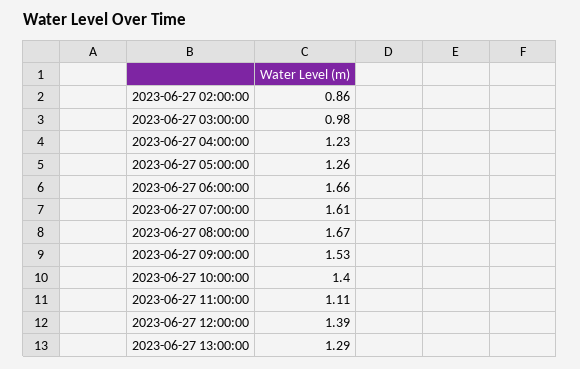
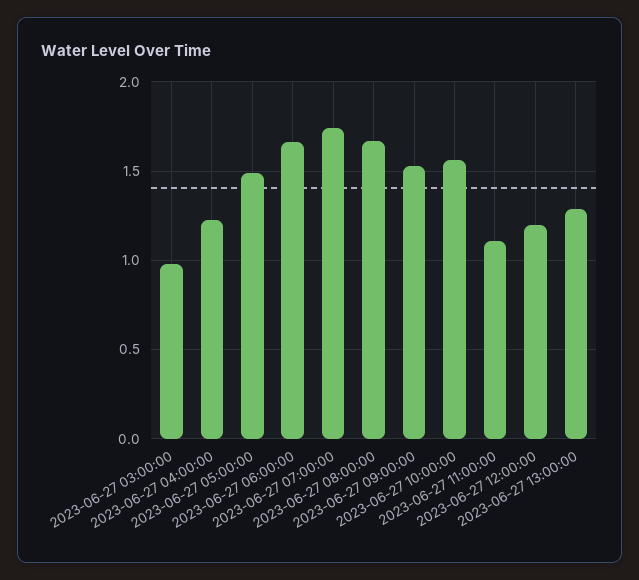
2023-06-27 02:00:00: 0.86 -> none
2023-06-27 05:00:00: 1.26 -> 1.5
2023-06-27 07:00:00: 1.61 -> 1.75
2023-06-27 10:00:00: 1.4 -> 1.55
2023-06-27 12:00:00: 1.39 -> 1.2

